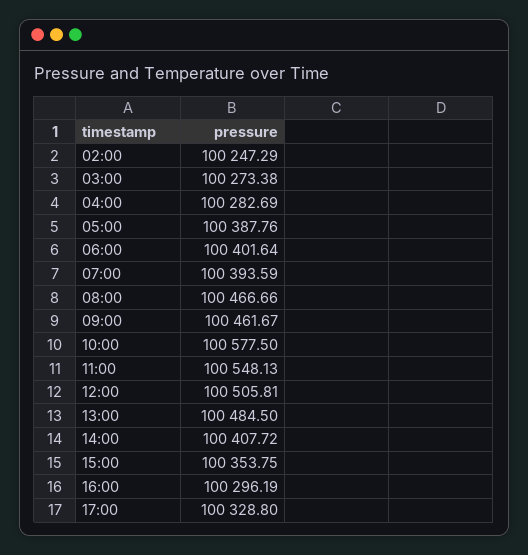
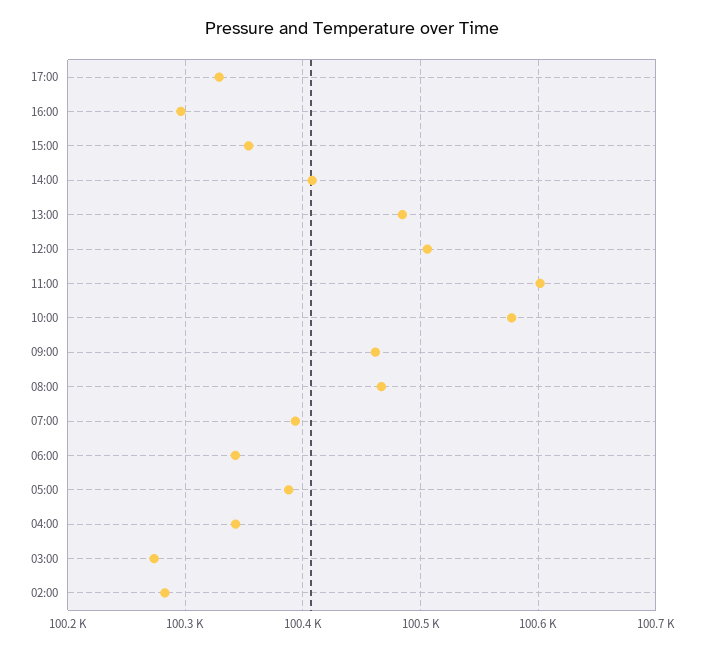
02:00: 100247.29 -> 100280
04:00: 100282.69 -> 100340
06:00: 100401.64 -> 100340
11:00: 100548.13 -> 100600

